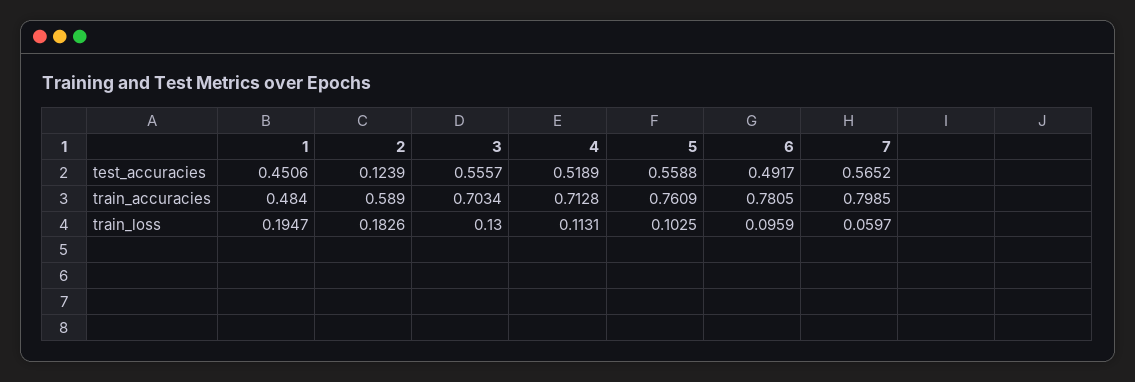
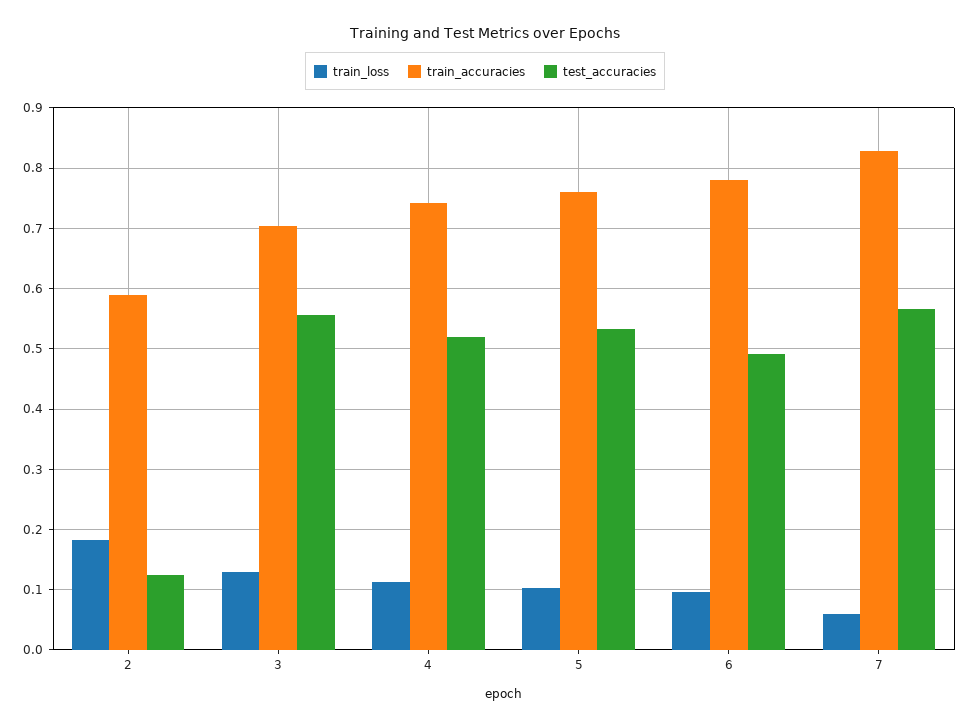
test_accuracies, 1: 0.4506 -> none
test_accuracies, 5: 0.5588 -> 0.53
train_accuracies, 1: 0.484 -> none
train_accuracies, 4: 0.7128 -> 0.74
train_accuracies, 7: 0.7985 -> 0.83
train_loss, 1: 0.1947 -> none

